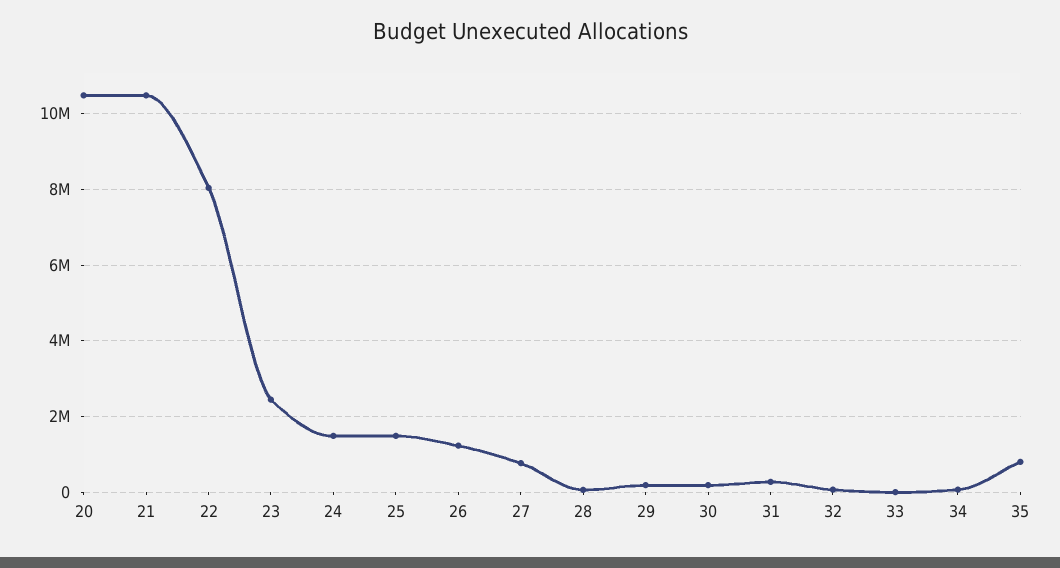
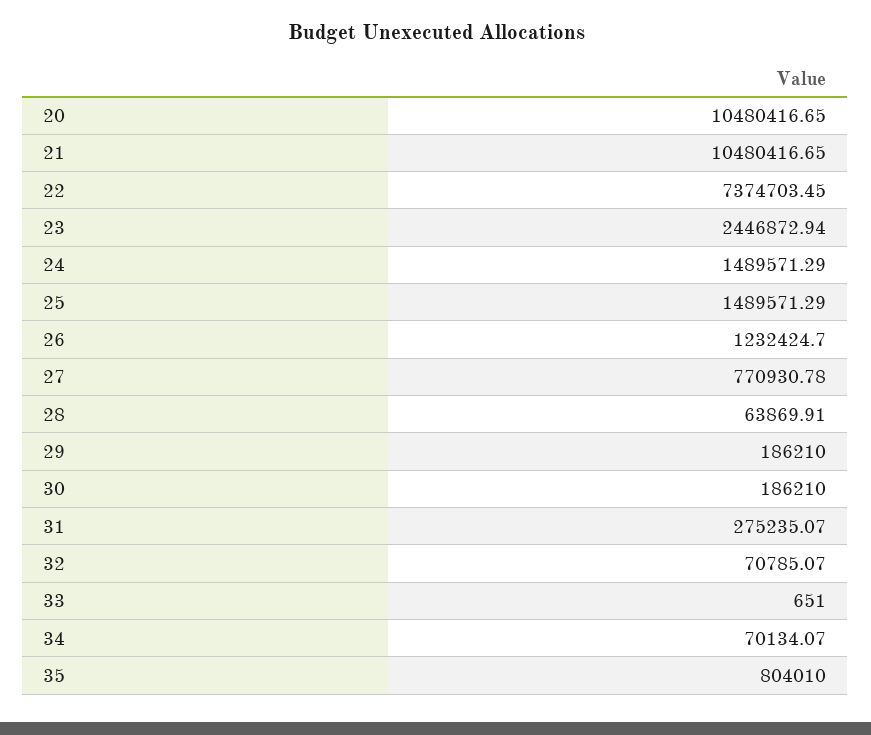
22: 8000000 -> 7374703.45

